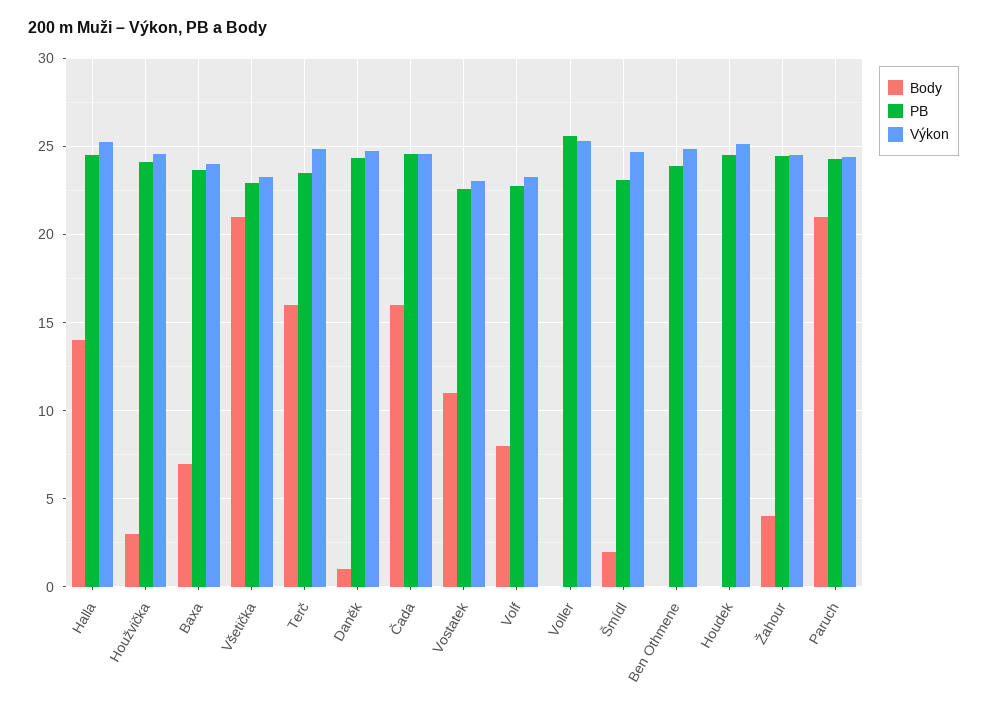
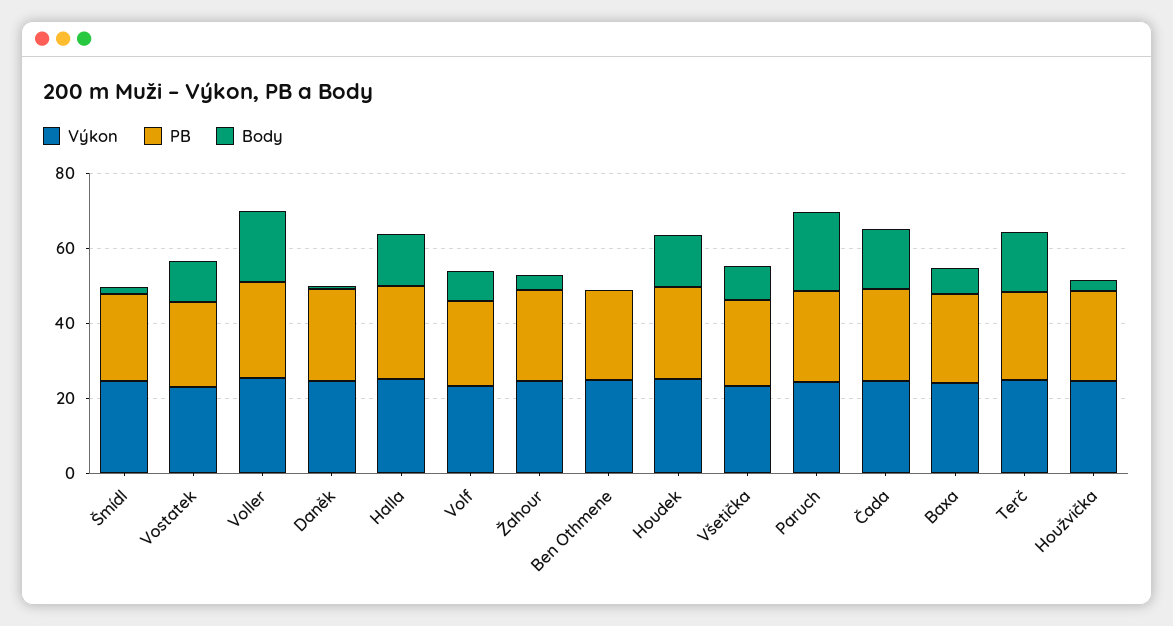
Body, Všetička: 21 -> 10
Body, Voller: 0 -> 20
Body, Houdek: 0 -> 15

